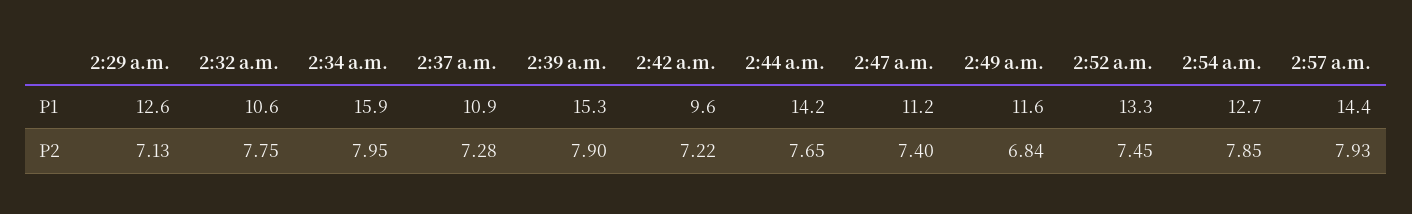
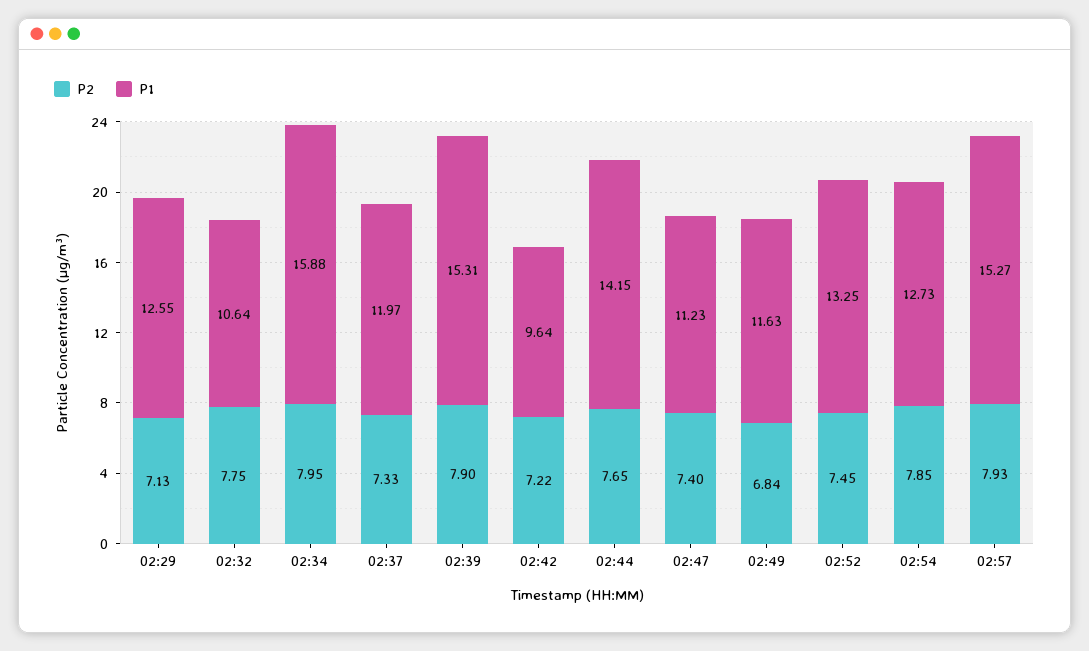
P1, 2:37 a.m.: 10.9 -> 11.97
P1, 2:57 a.m.: 14.4 -> 15.27
P2, 2:37 a.m.: 7.28 -> 7.33

